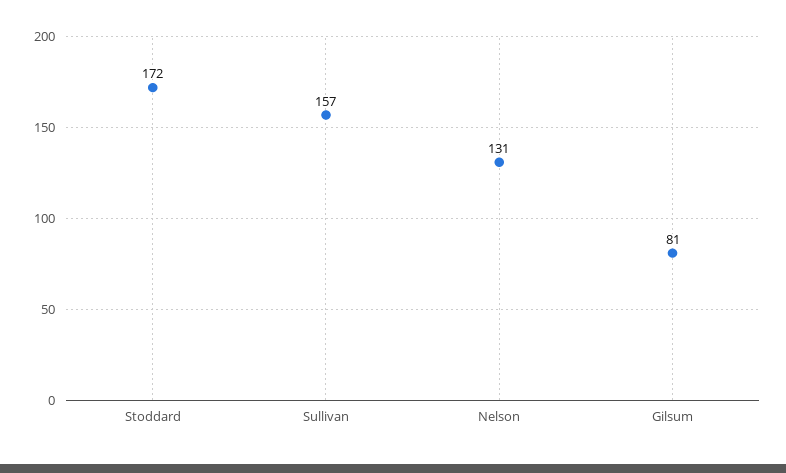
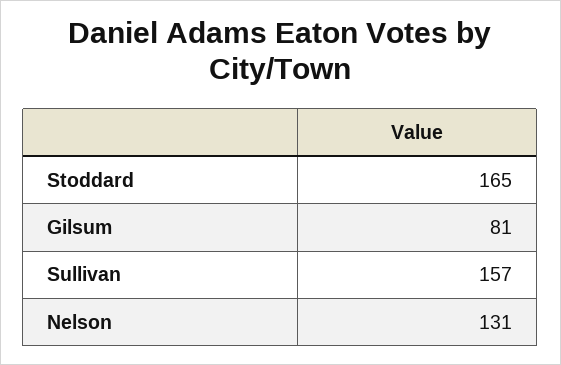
Stoddard: 172 -> 165

